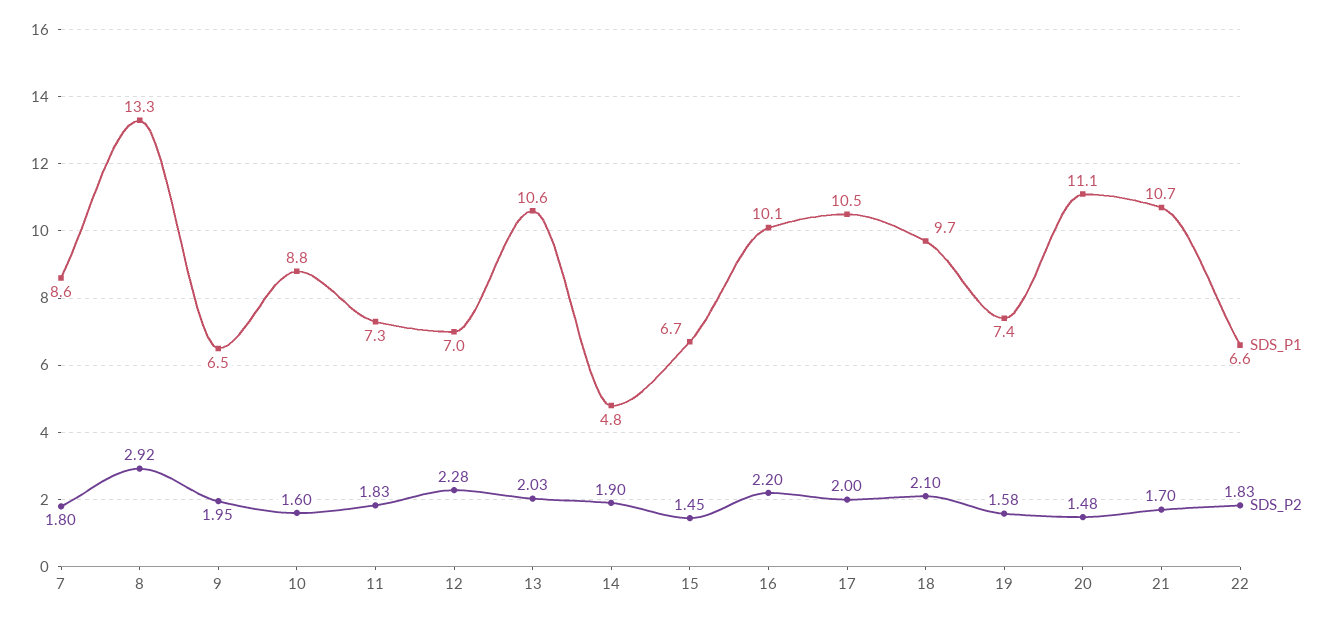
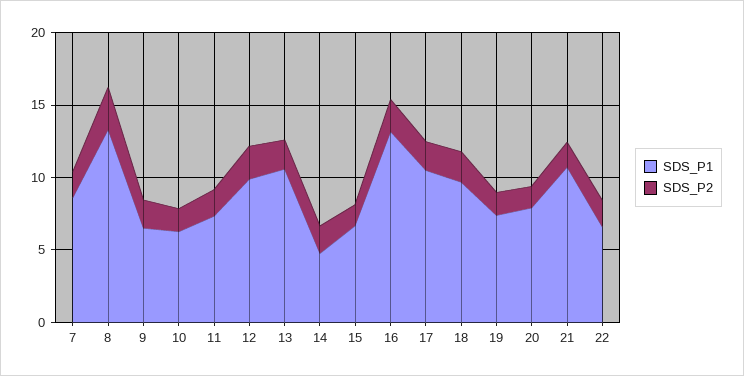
SDS_P1, 10: 8.8 -> 6
SDS_P1, 12: 7 -> 10
SDS_P1, 16: 10.1 -> 13
SDS_P1, 20: 11.1 -> 8

